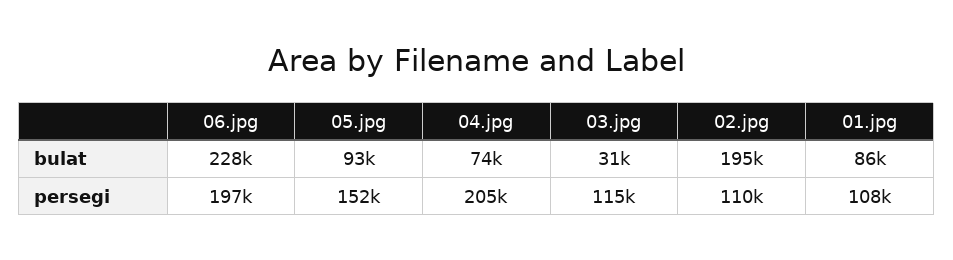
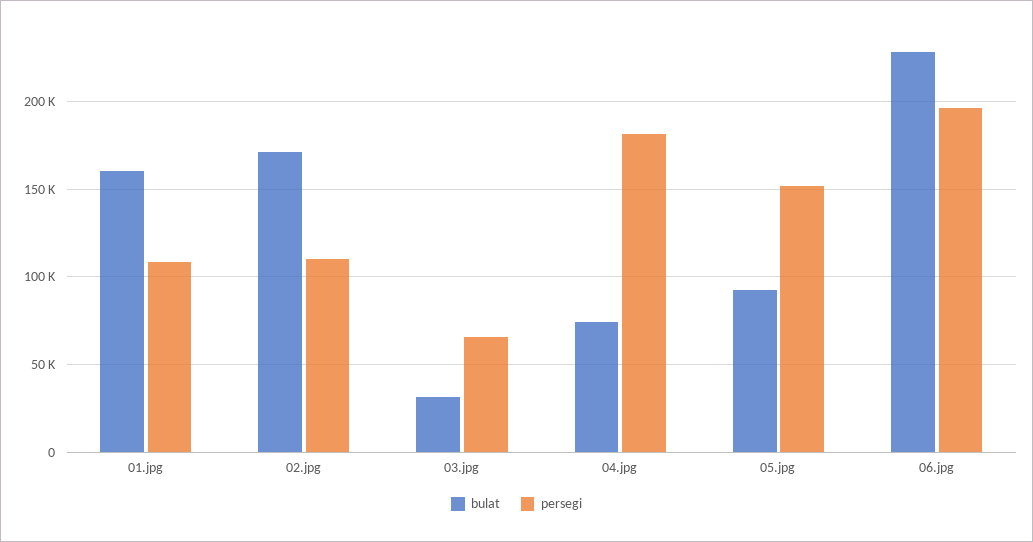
bulat, 02.jpg: 195000 -> 170000
bulat, 01.jpg: 86000 -> 160000
persegi, 04.jpg: 205000 -> 180000
persegi, 03.jpg: 115000 -> 65000

